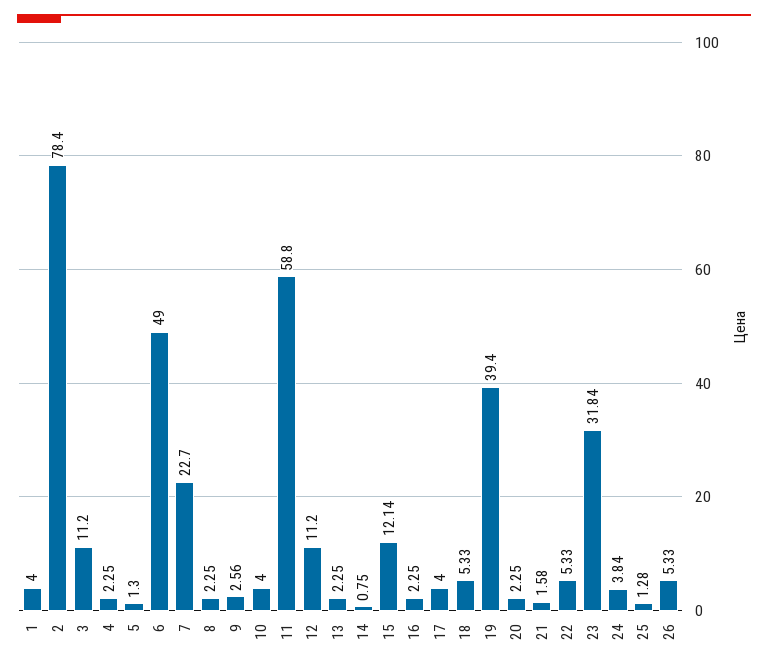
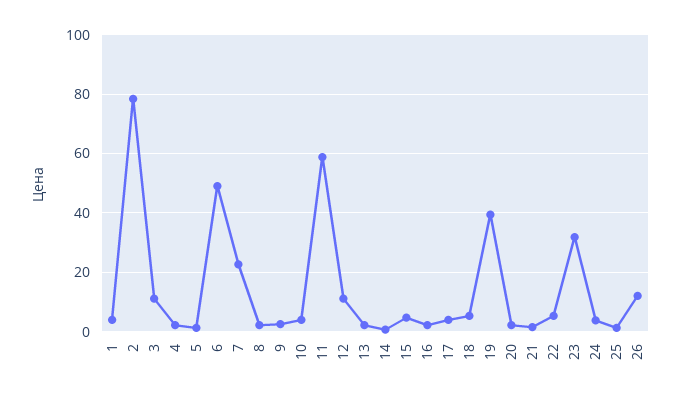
15: 12.14 -> 5
26: 5.33 -> 12.5

